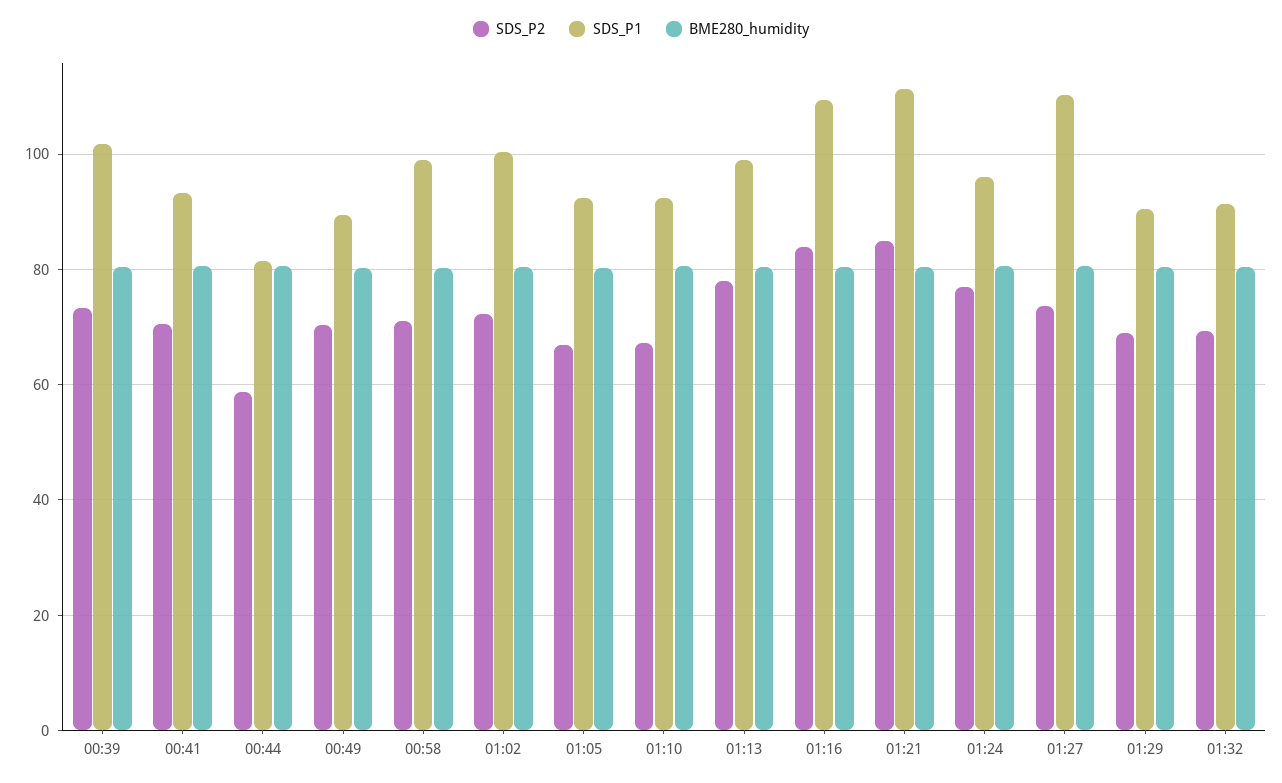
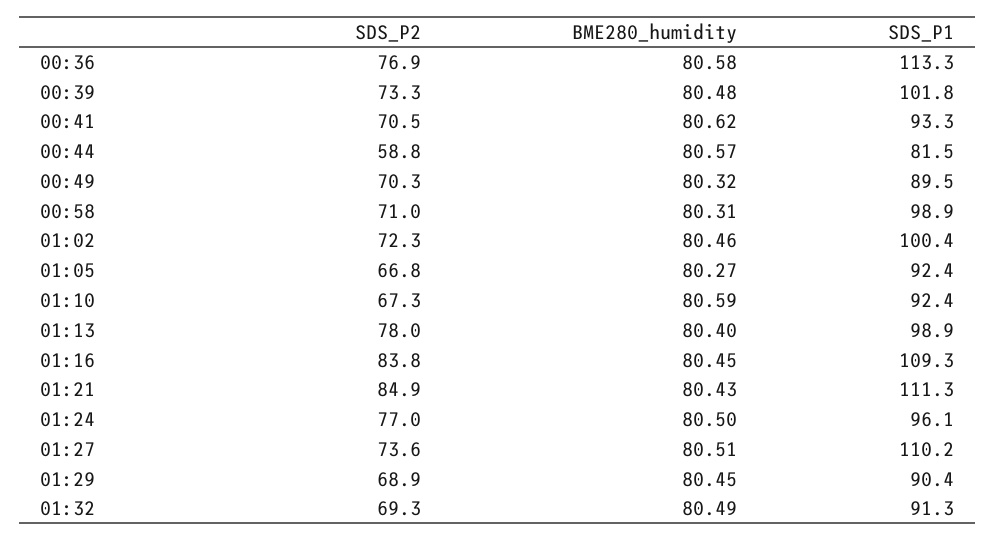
SDS_P2, 00:36: none -> 76.9
BME280_humidity, 00:36: none -> 80.58
SDS_P1, 00:36: none -> 113.3

